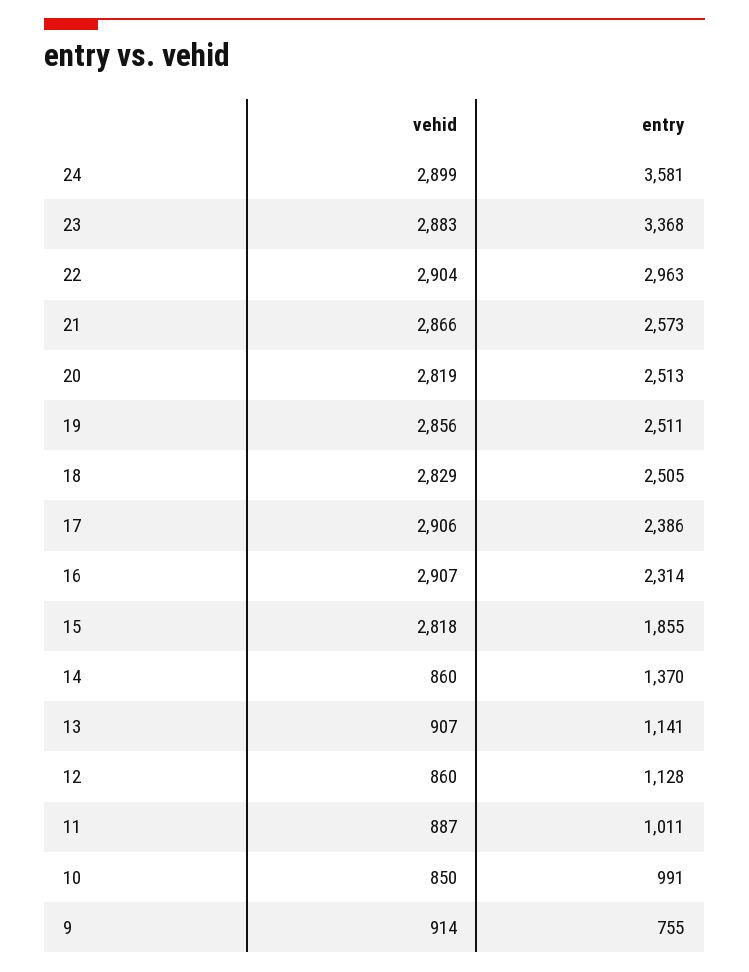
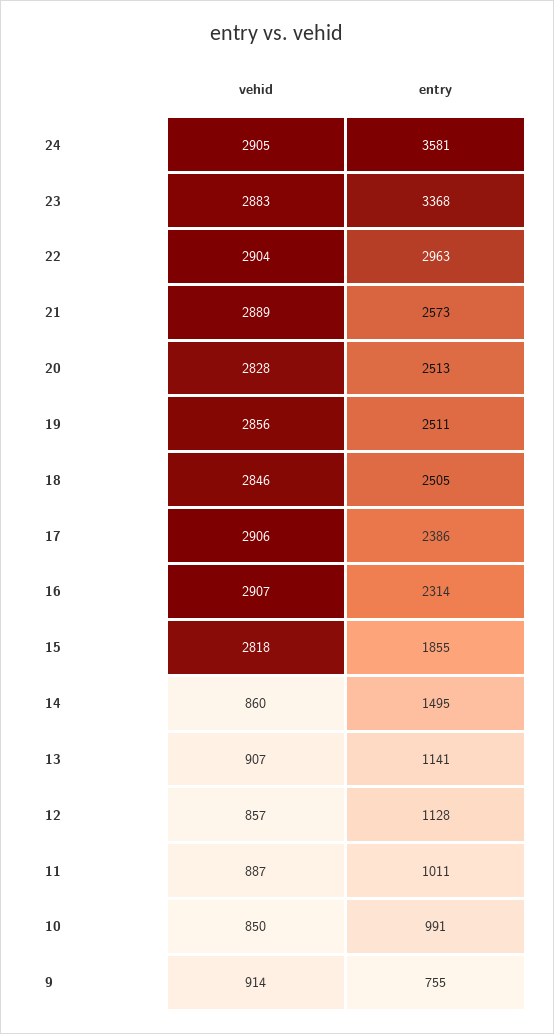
vehid, 24: 2899 -> 2905
vehid, 21: 2866 -> 2889
vehid, 20: 2819 -> 2828
vehid, 18: 2829 -> 2846
entry, 14: 1370 -> 1495
vehid, 12: 860 -> 857

